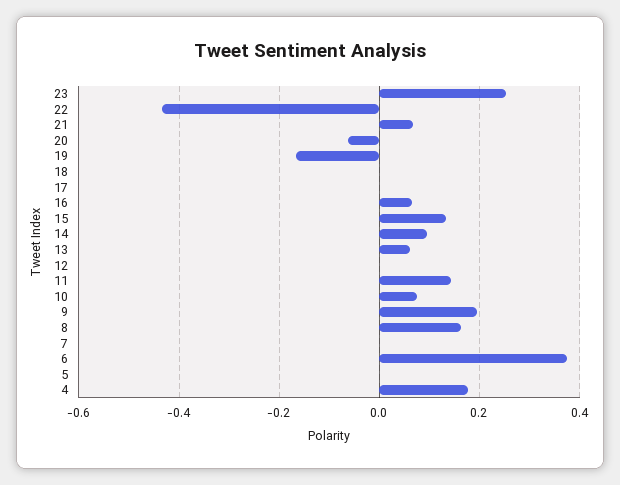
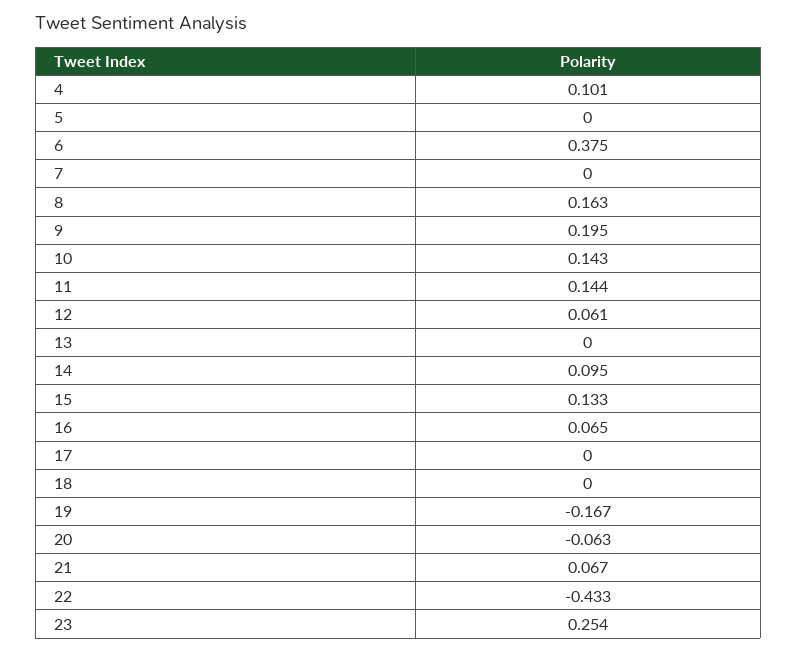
13: 0.06 -> 0
12: 0 -> 0.061
10: 0.08 -> 0.143
4: 0.18 -> 0.101

